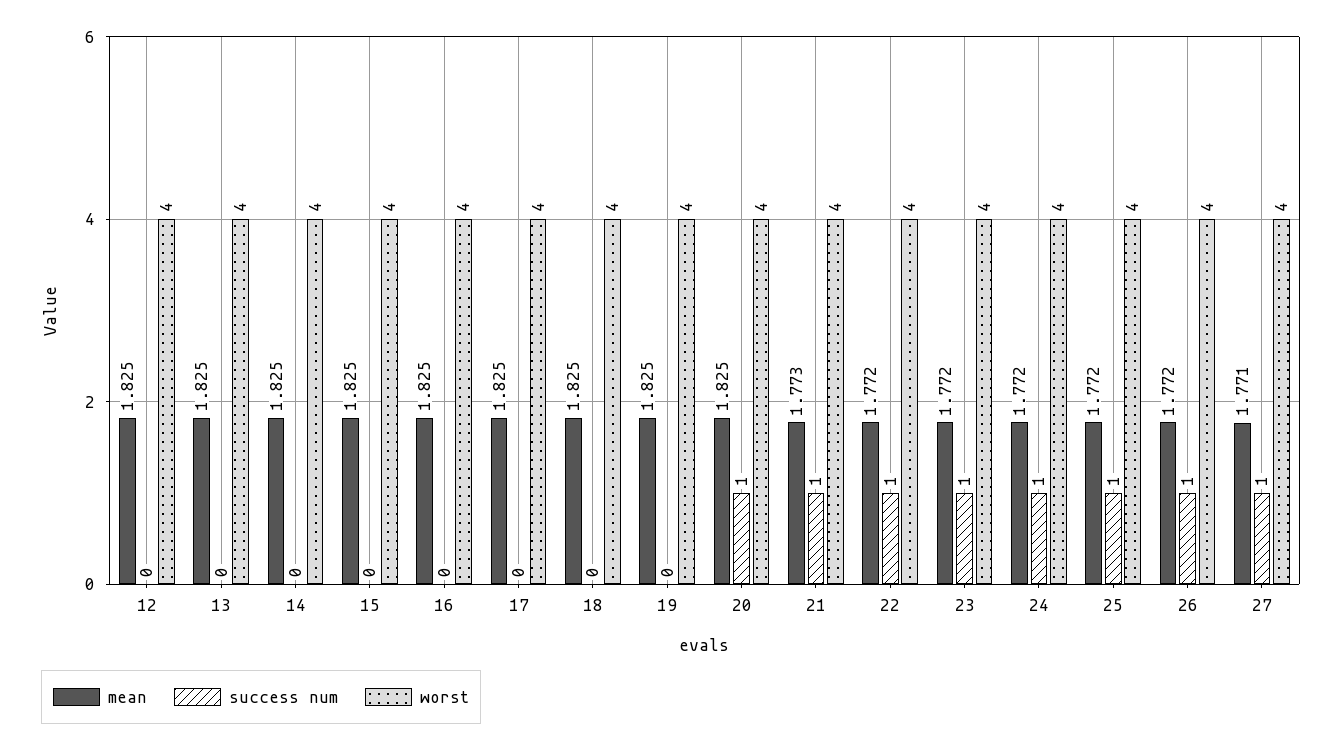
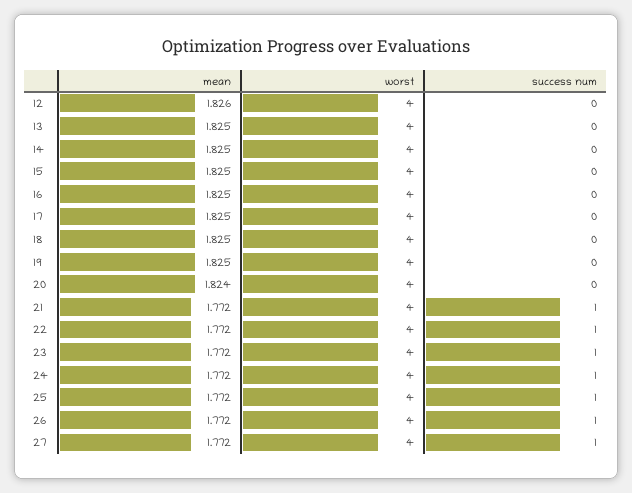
mean, 12: 1.825 -> 1.826
mean, 20: 1.825 -> 1.824
success num, 20: 1 -> 0
mean, 21: 1.773 -> 1.772
mean, 27: 1.771 -> 1.772

